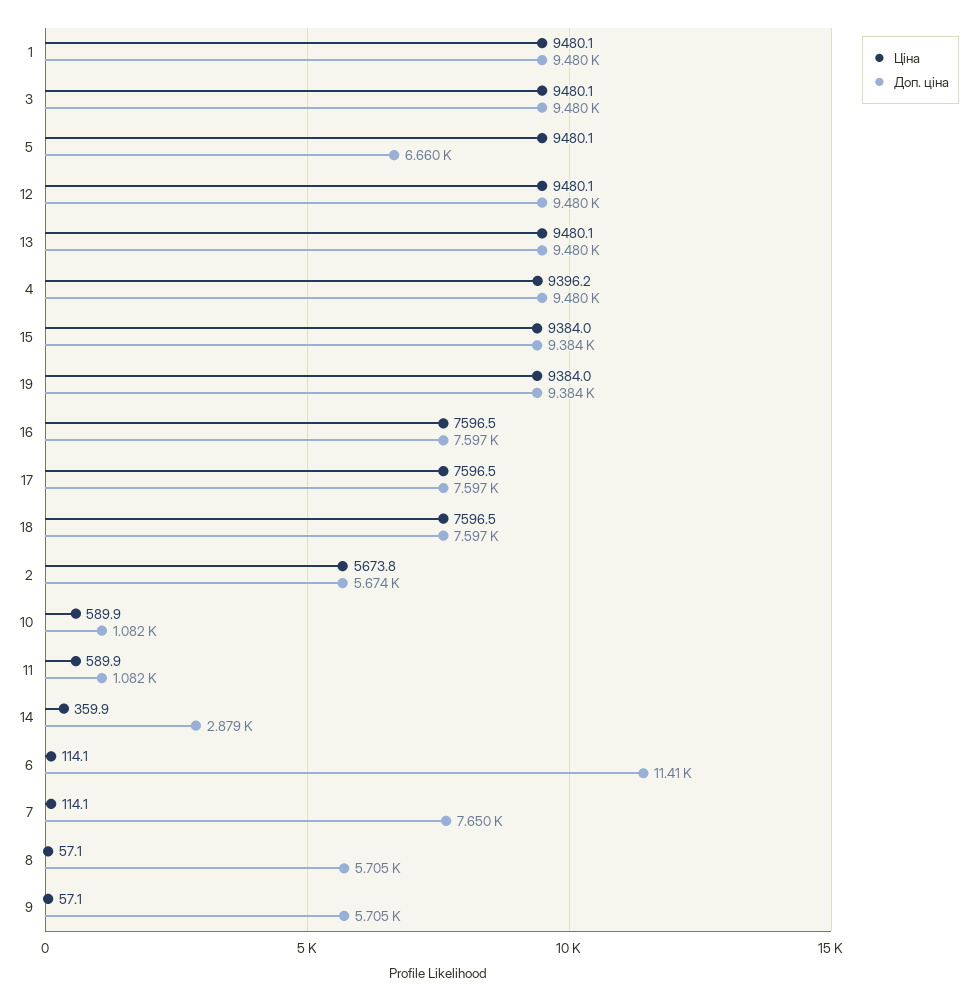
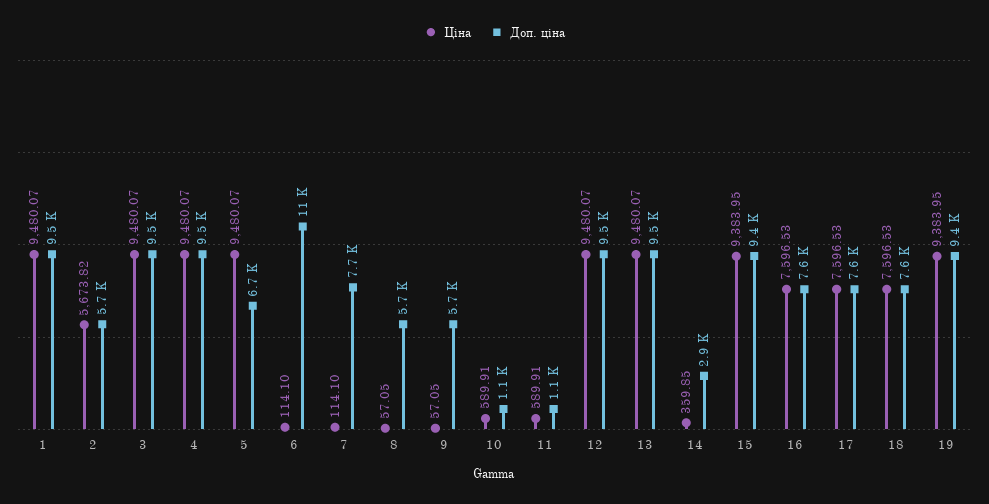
Ціна, 4: 9396.2 -> 9480.07

